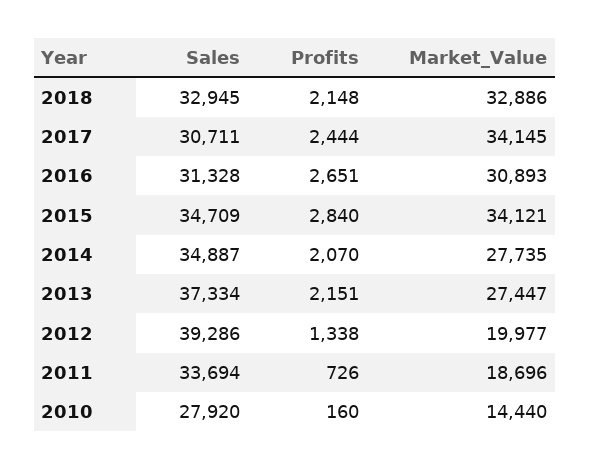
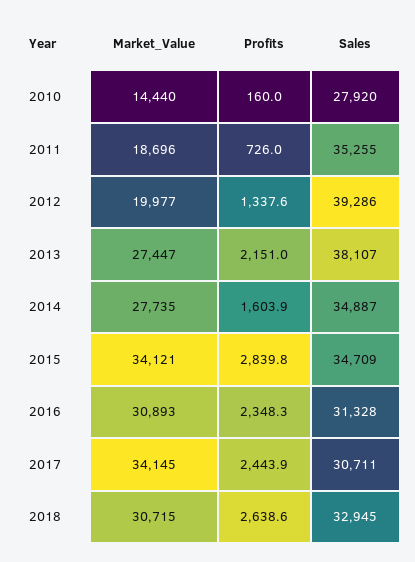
Profits, 2018: 2148 -> 2638.6
Market_Value, 2018: 32886 -> 30715
Profits, 2016: 2651 -> 2348.3
Profits, 2014: 2070 -> 1603.9
Sales, 2013: 37334 -> 38107
Sales, 2011: 33694 -> 35255

